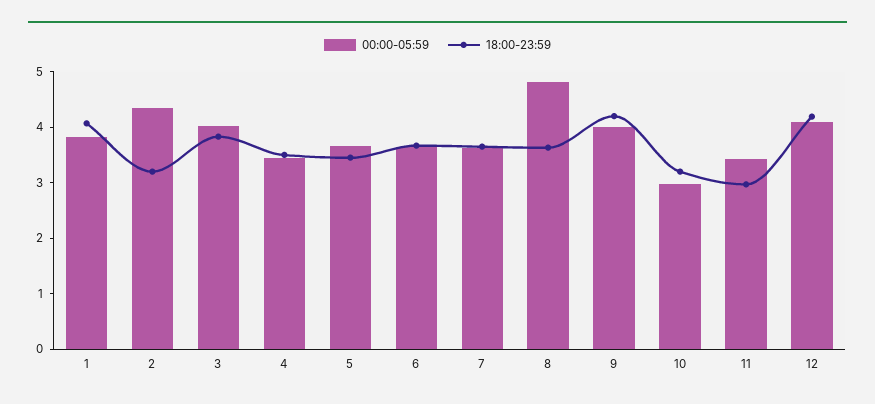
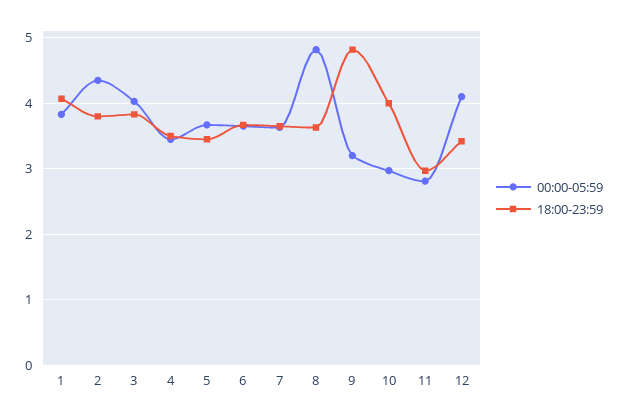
18:00-23:59, 2: 3.2 -> 3.8
00:00-05:59, 9: 4 -> 3.2
18:00-23:59, 9: 4.2 -> 4.8
18:00-23:59, 10: 3.2 -> 4
00:00-05:59, 11: 3.4 -> 2.8
18:00-23:59, 12: 4.2 -> 3.4

